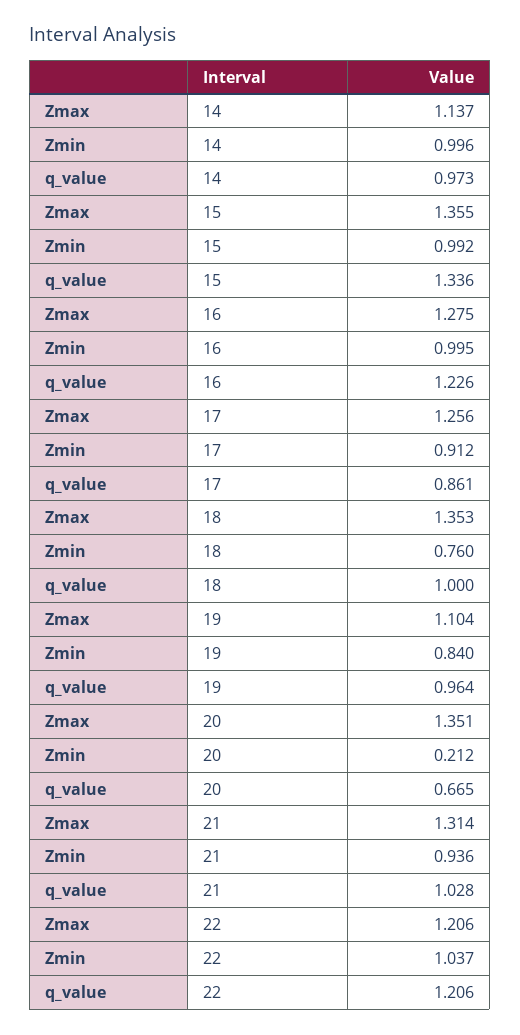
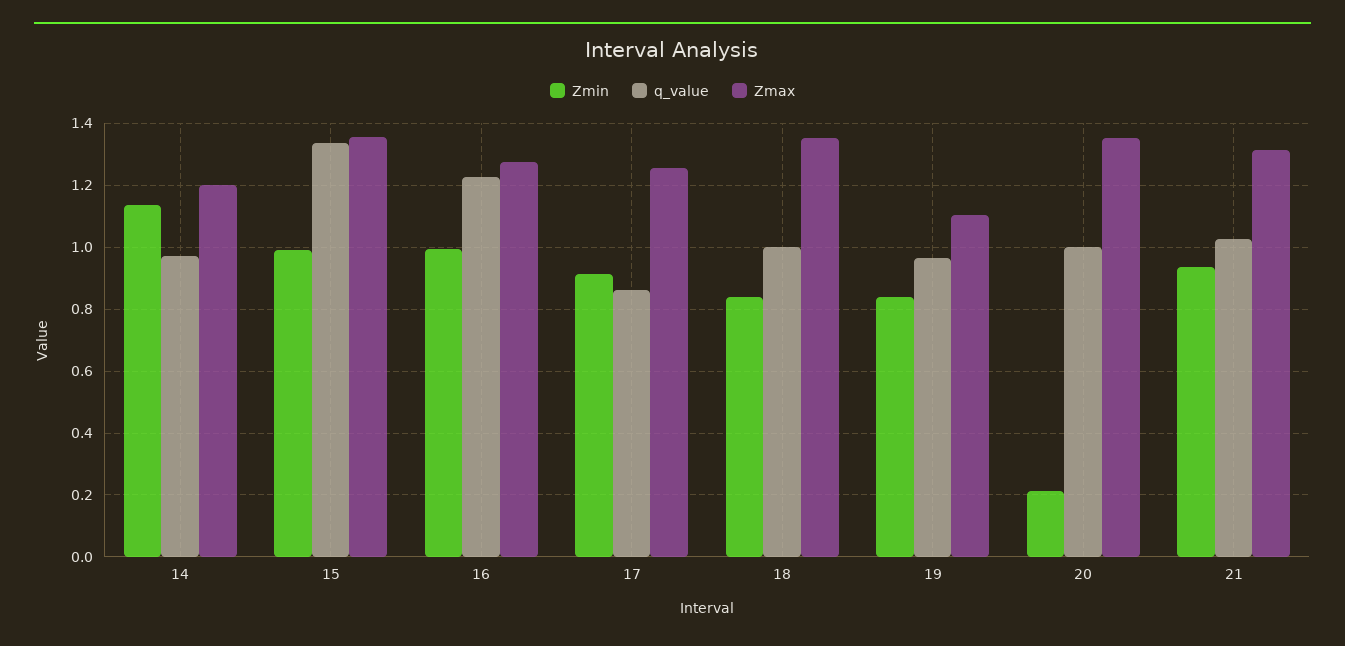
Zmax, 14: 1.137 -> 1.2
Zmin, 14: 0.996 -> 1.14
Zmin, 18: 0.76 -> 0.84
q_value, 20: 0.665 -> 1
Zmax, 22: 1.206 -> none
Zmin, 22: 1.037 -> none
q_value, 22: 1.206 -> none

